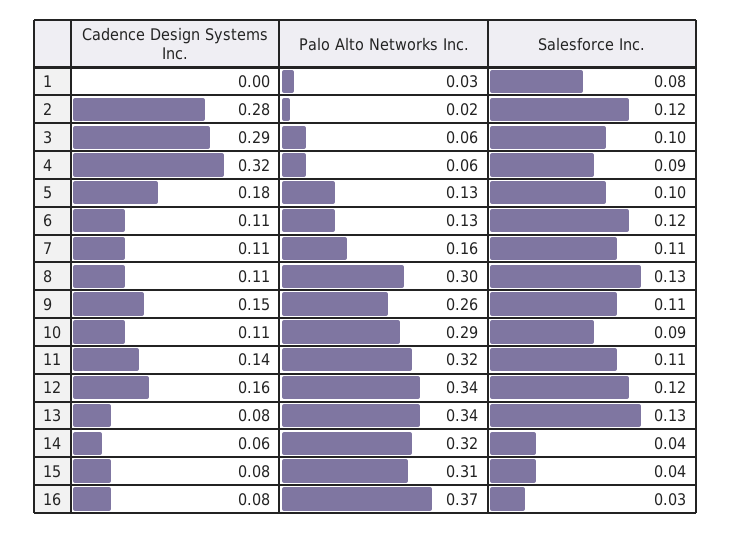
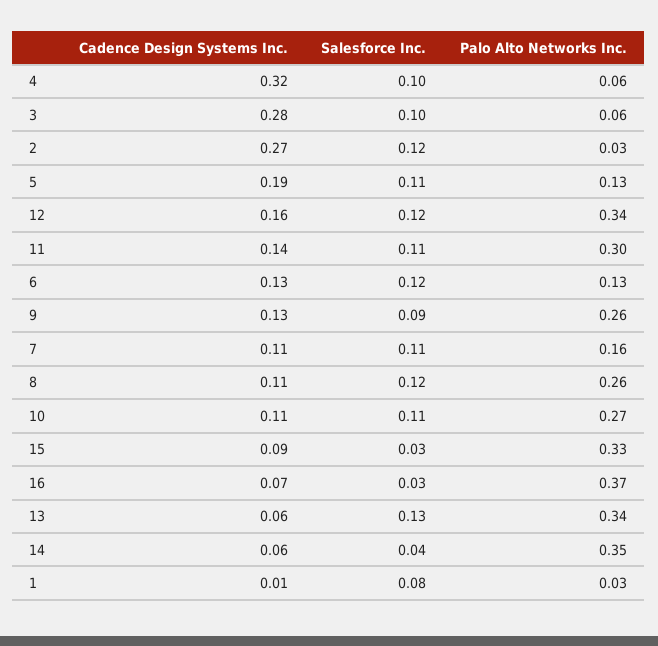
Cadence Design Systems Inc., 1: 0 -> 0.01
Cadence Design Systems Inc., 2: 0.28 -> 0.27
Palo Alto Networks Inc., 2: 0.02 -> 0.03
Cadence Design Systems Inc., 3: 0.29 -> 0.28
Salesforce Inc., 4: 0.09 -> 0.1
Cadence Design Systems Inc., 5: 0.18 -> 0.19
Salesforce Inc., 5: 0.1 -> 0.11
Cadence Design Systems Inc., 6: 0.11 -> 0.13
Palo Alto Networks Inc., 8: 0.3 -> 0.26
Salesforce Inc., 8: 0.13 -> 0.12
Cadence Design Systems Inc., 9: 0.15 -> 0.13
Salesforce Inc., 9: 0.11 -> 0.09
Palo Alto Networks Inc., 10: 0.29 -> 0.27
Salesforce Inc., 10: 0.09 -> 0.11
Palo Alto Networks Inc., 11: 0.32 -> 0.3
Cadence Design Systems Inc., 13: 0.08 -> 0.06
Palo Alto Networks Inc., 14: 0.32 -> 0.35
Cadence Design Systems Inc., 15: 0.08 -> 0.09
Palo Alto Networks Inc., 15: 0.31 -> 0.33
Salesforce Inc., 15: 0.04 -> 0.03
Cadence Design Systems Inc., 16: 0.08 -> 0.07

